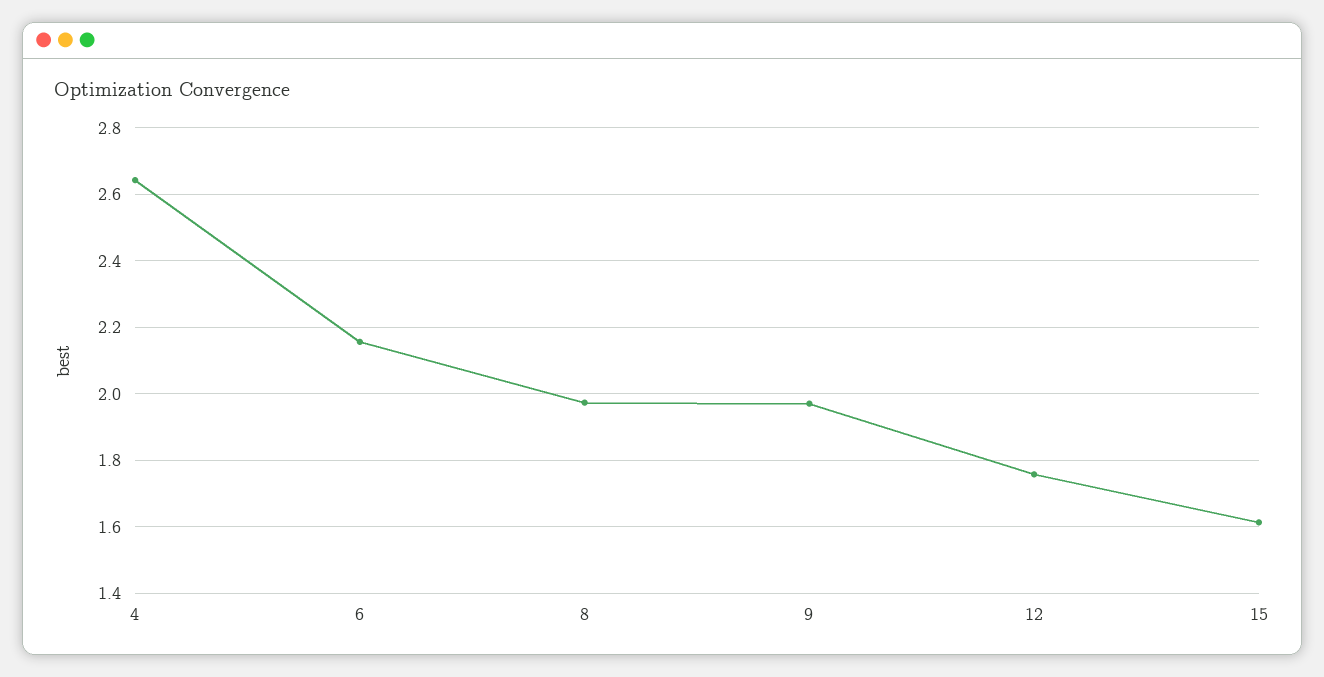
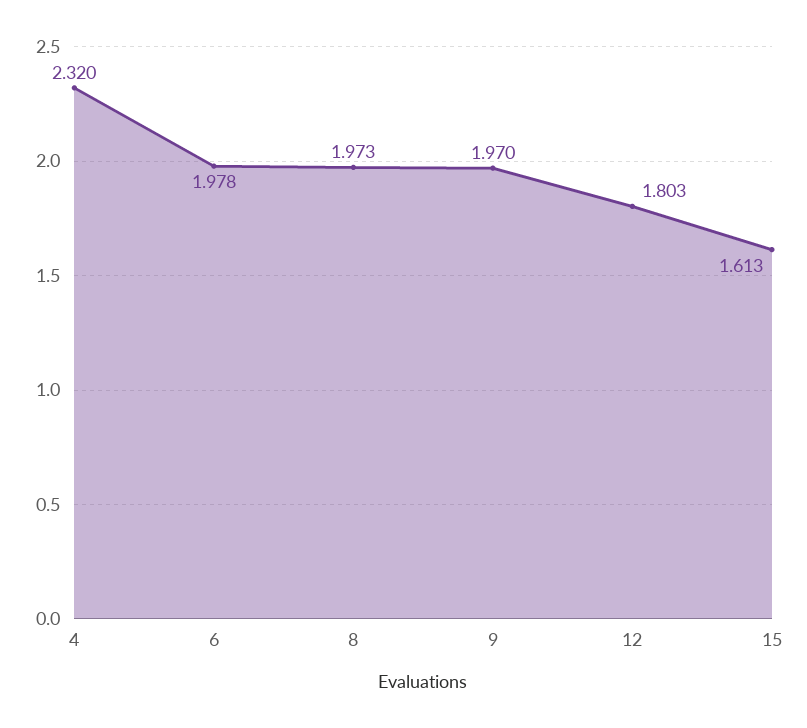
4: 2.64 -> 2.32
6: 2.16 -> 1.978
12: 1.76 -> 1.803

